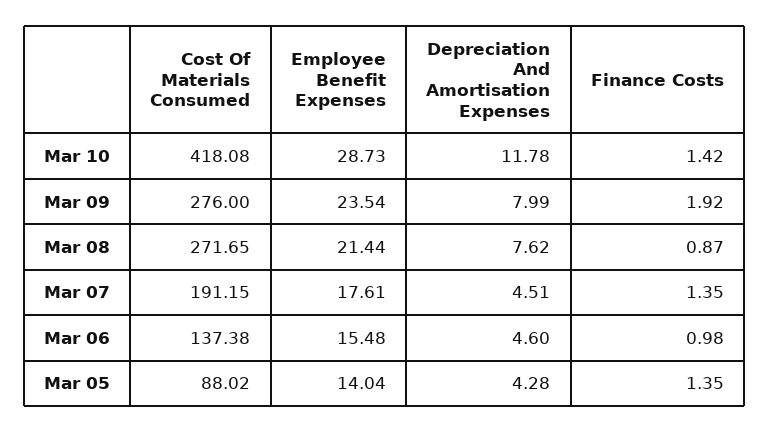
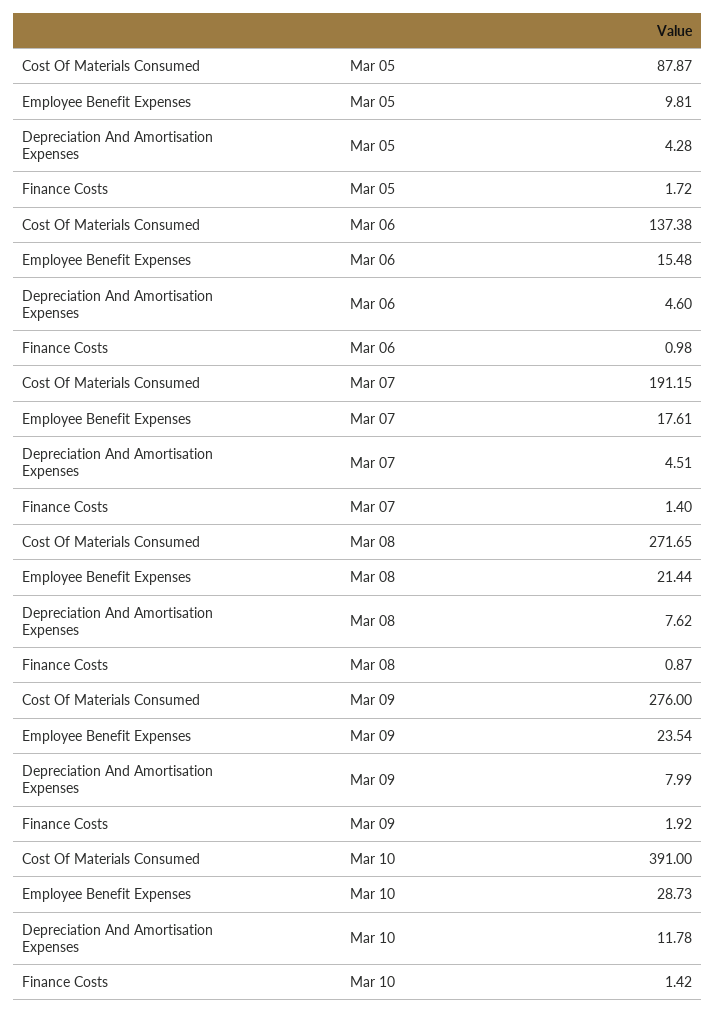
Cost Of Materials Consumed, Mar 10: 418.08 -> 391
Finance Costs, Mar 07: 1.35 -> 1.4
Cost Of Materials Consumed, Mar 05: 88.02 -> 87.87
Employee Benefit Expenses, Mar 05: 14.04 -> 9.81
Finance Costs, Mar 05: 1.35 -> 1.72

